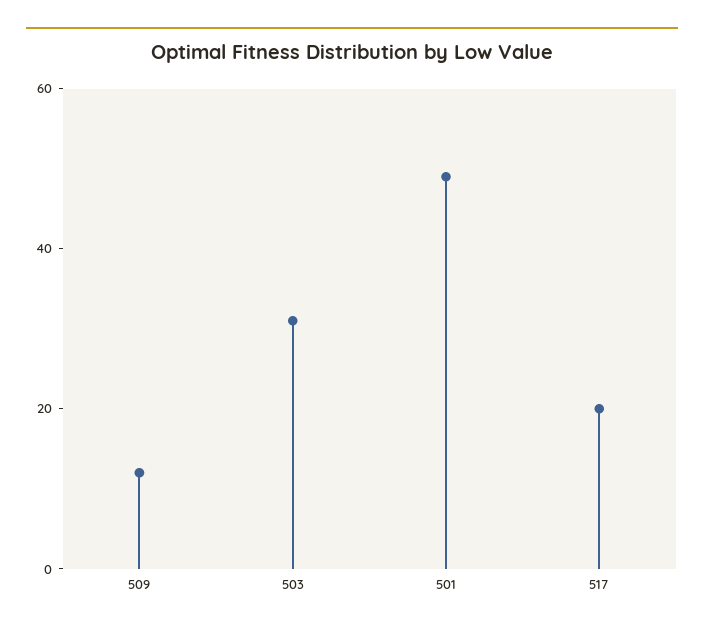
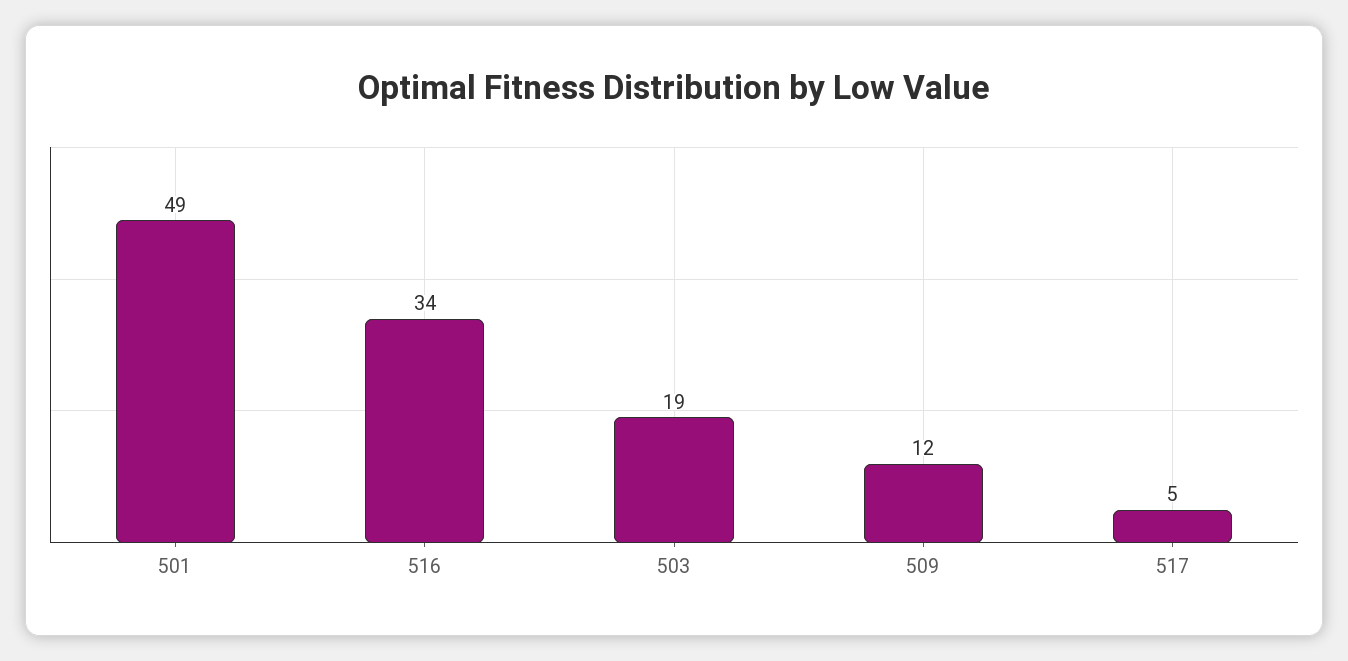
503: 30 -> 19
517: 20 -> 5
516: none -> 34

